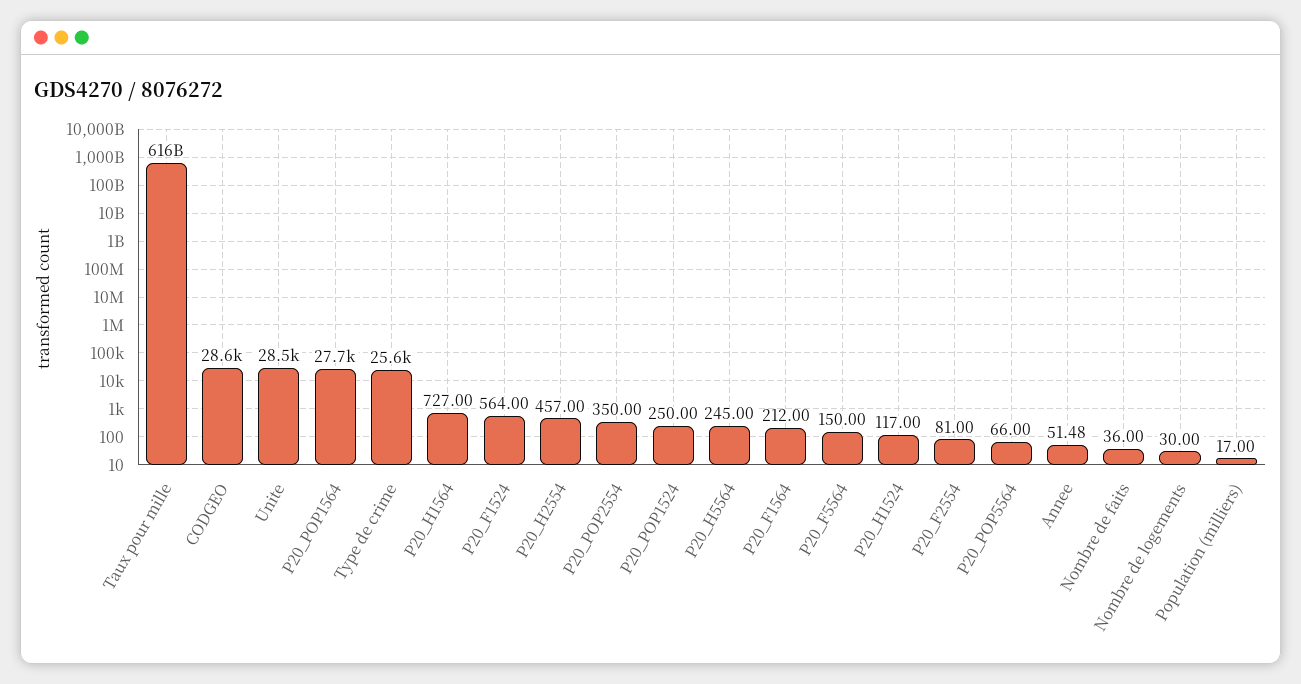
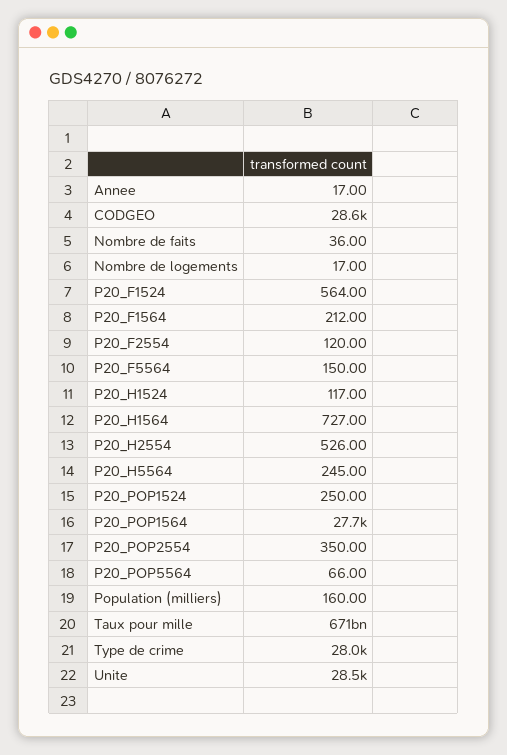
Taux pour mille: 616000000000 -> 671000000000
Type de crime: 25600 -> 28000
P20_H2554: 457 -> 526
P20_F2554: 81 -> 120
Annee: 51.48 -> 17
Nombre de logements: 30 -> 17
Population (milliers): 17 -> 160

